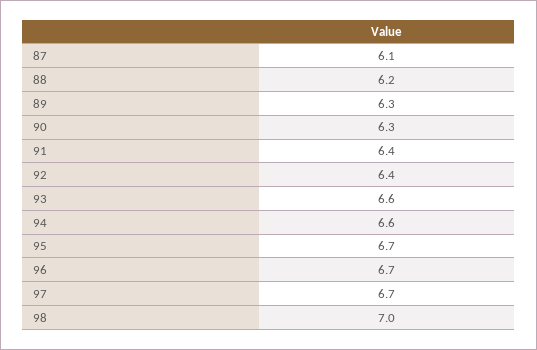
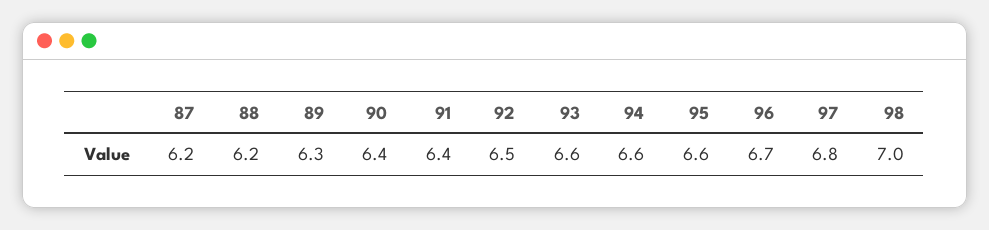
87: 6.1 -> 6.2
90: 6.3 -> 6.4
92: 6.4 -> 6.5
95: 6.7 -> 6.6
97: 6.7 -> 6.8

